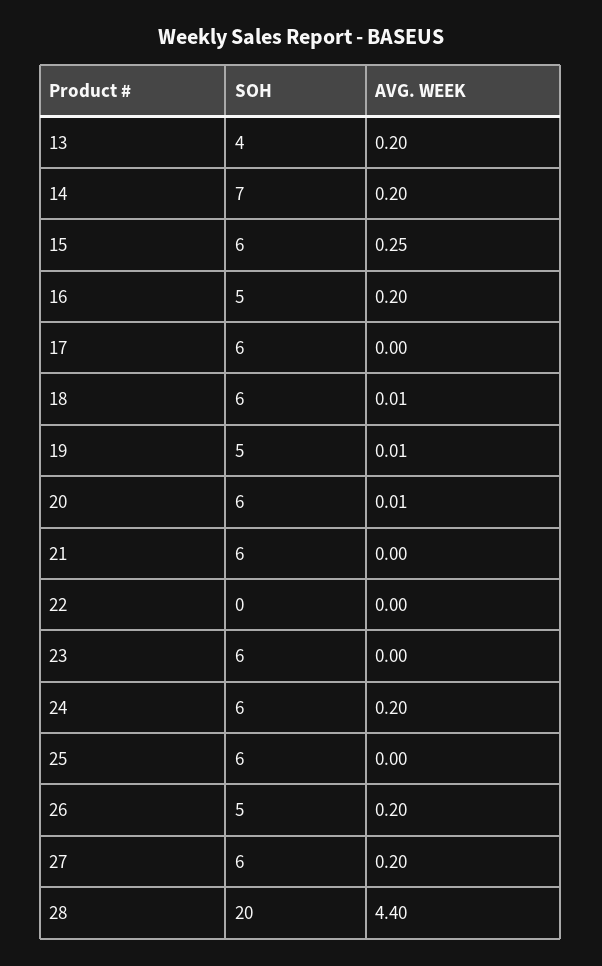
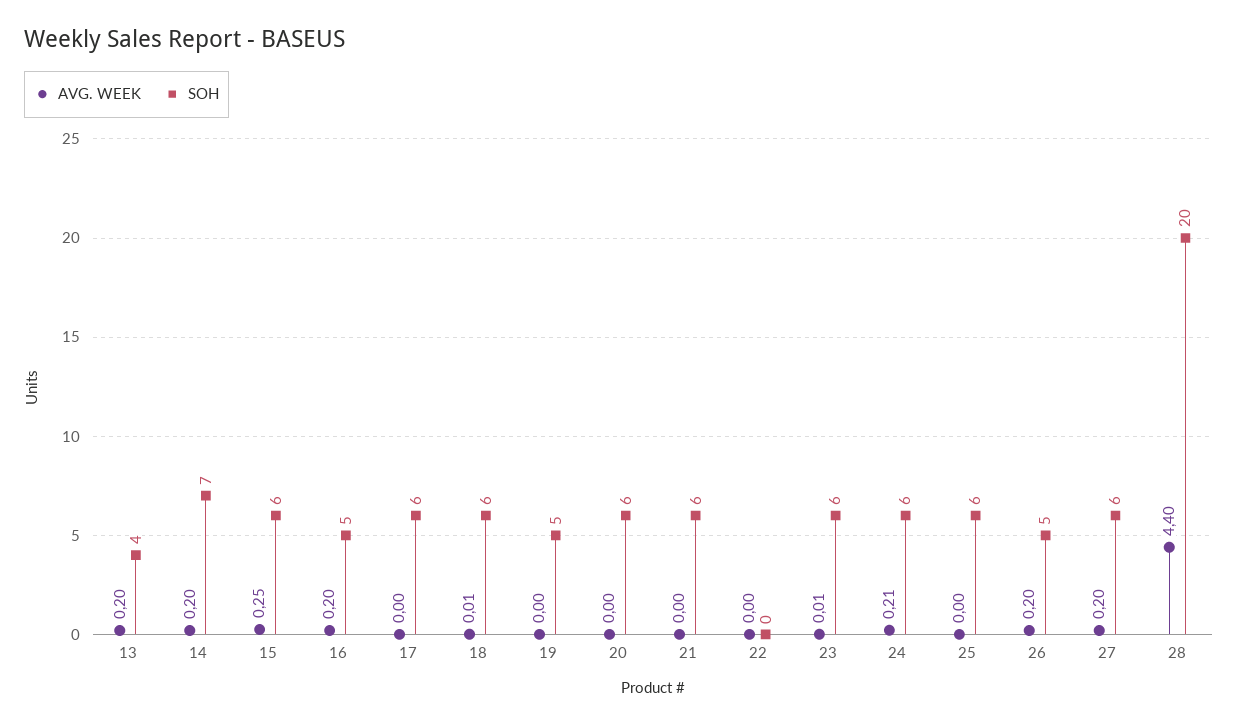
AVG. WEEK, 19: 0.01 -> 0
AVG. WEEK, 20: 0.01 -> 0
AVG. WEEK, 23: 0 -> 0.01
AVG. WEEK, 24: 0.2 -> 0.21

